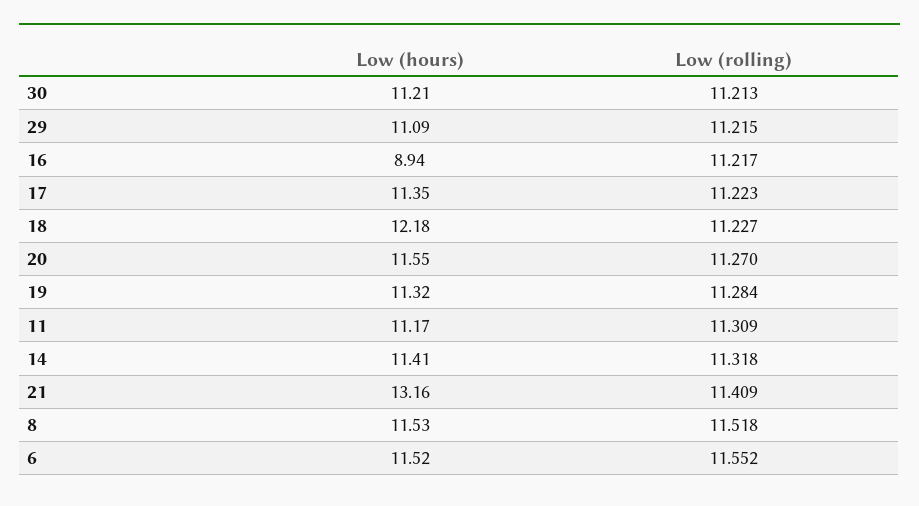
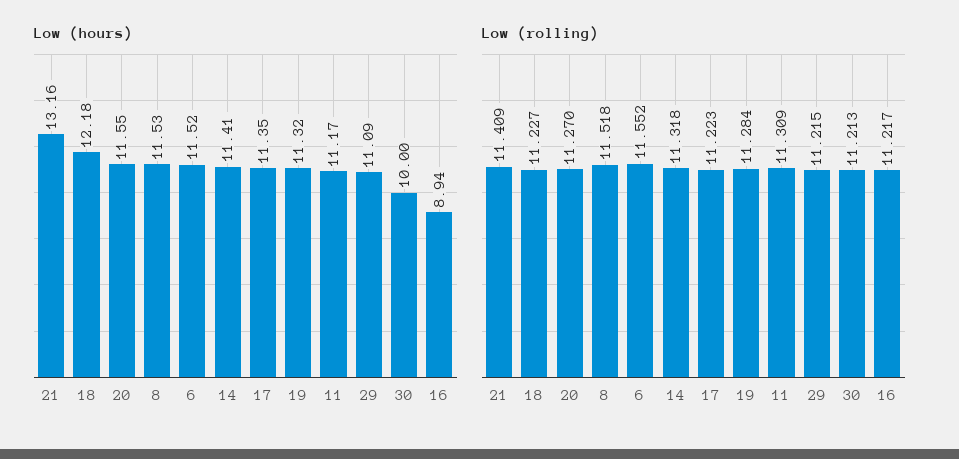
Low (hours), 30: 11.21 -> 10

